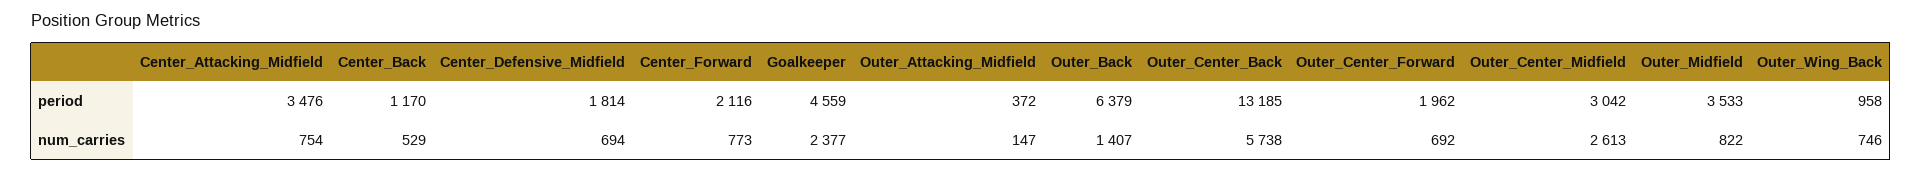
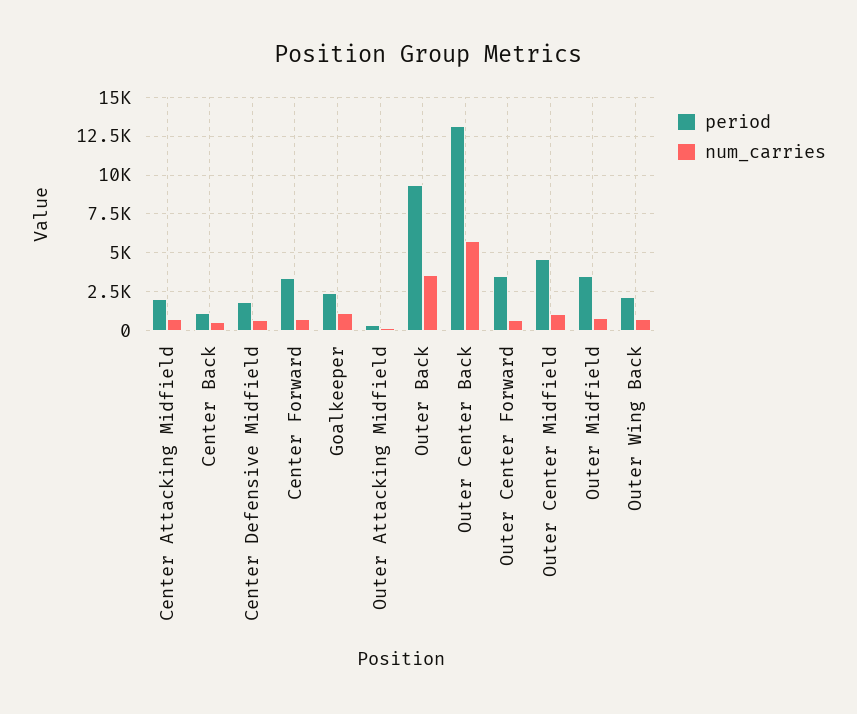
period, Center_Attacking_Midfield: 3476 -> 2000
period, Center_Forward: 2116 -> 3500
period, Goalkeeper: 4559 -> 2500
period, Outer_Back: 6379 -> 9500
period, Outer_Center_Forward: 1962 -> 3500
period, Outer_Center_Midfield: 3042 -> 4500
period, Outer_Wing_Back: 958 -> 2000
num_carries, Goalkeeper: 2377 -> 1000
num_carries, Outer_Back: 1407 -> 3500
num_carries, Outer_Center_Midfield: 2613 -> 1000

